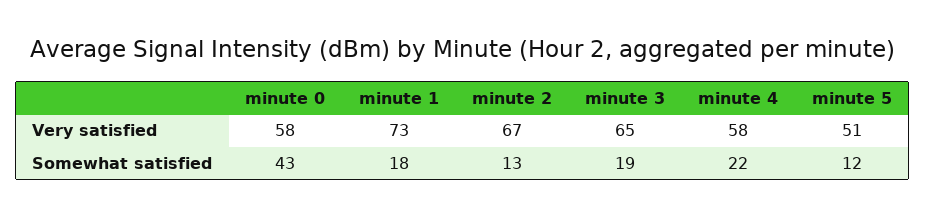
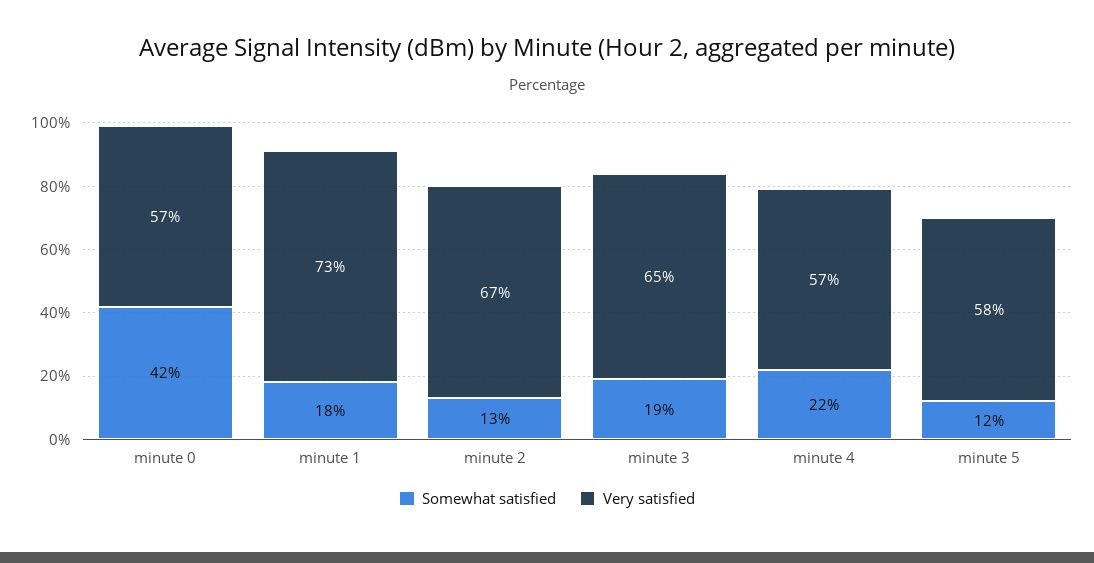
Very satisfied, minute 0: 58 -> 57
Very satisfied, minute 4: 58 -> 57
Very satisfied, minute 5: 51 -> 58
Somewhat satisfied, minute 0: 43 -> 42

